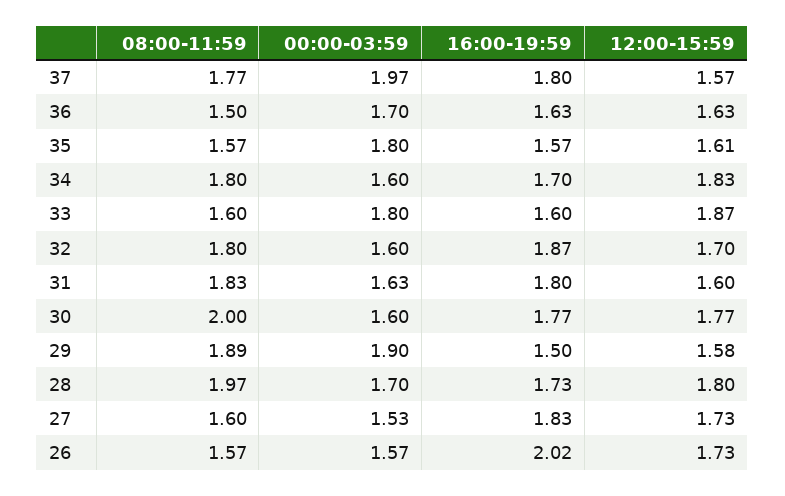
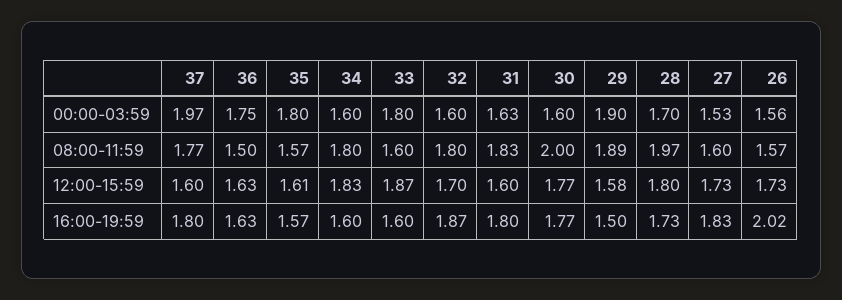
12:00-15:59, 37: 1.57 -> 1.6
00:00-03:59, 36: 1.7 -> 1.75
16:00-19:59, 34: 1.7 -> 1.6
00:00-03:59, 26: 1.57 -> 1.56

